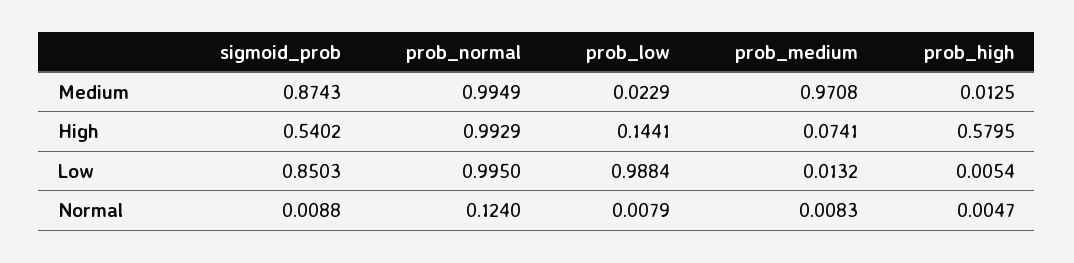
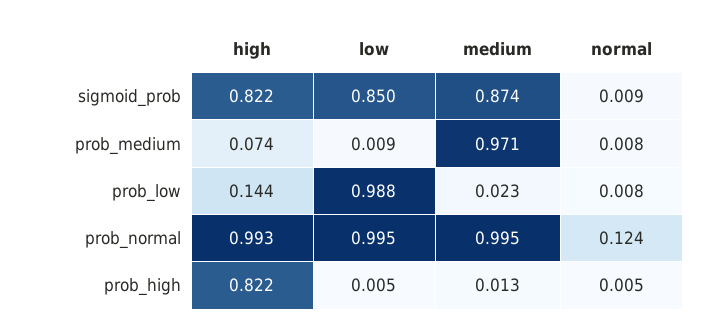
sigmoid_prob, High: 0.5402 -> 0.822
prob_high, High: 0.5795 -> 0.822
prob_medium, Low: 0.0132 -> 0.009

